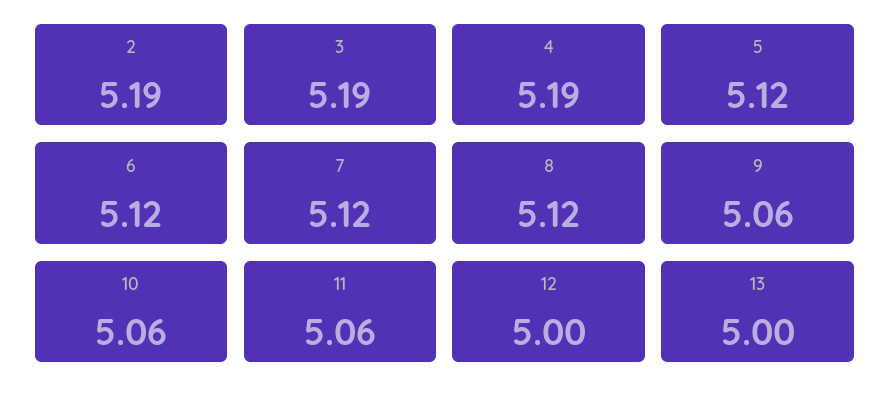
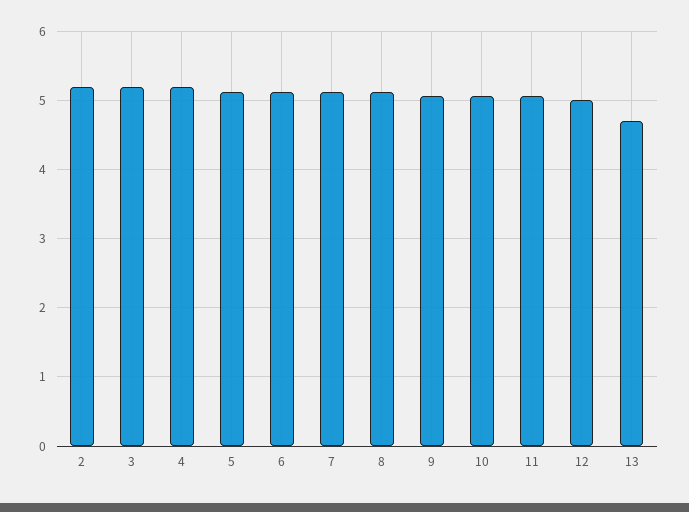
13: 5 -> 4.7

